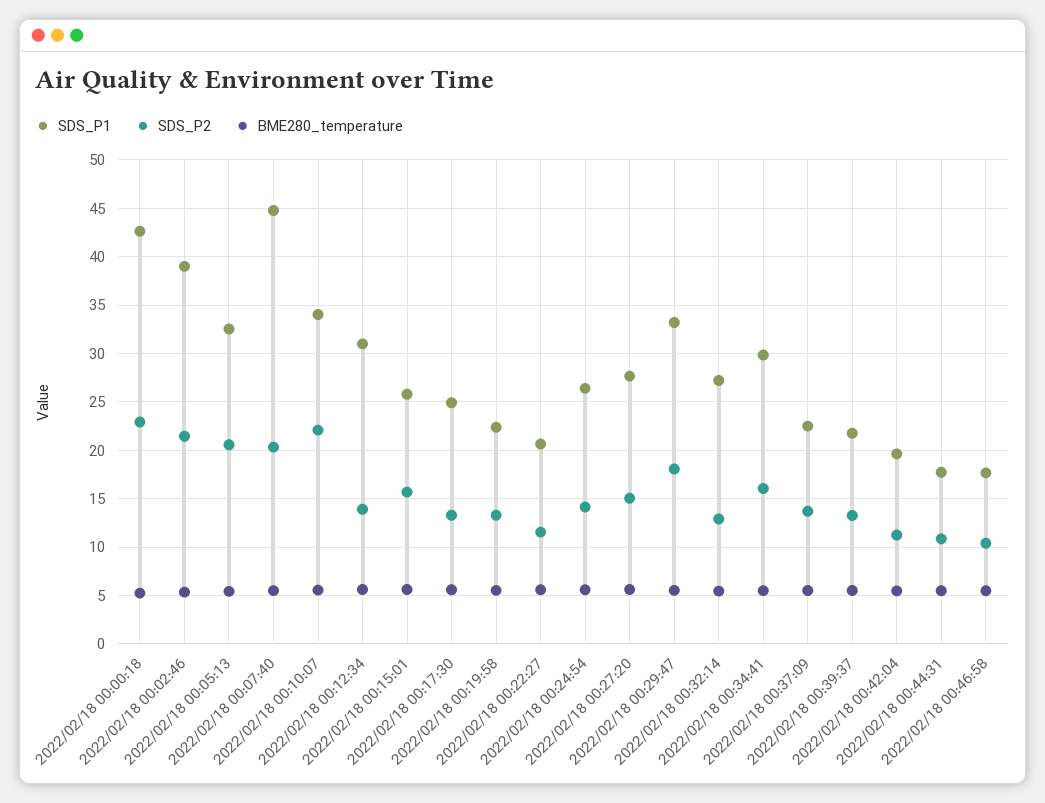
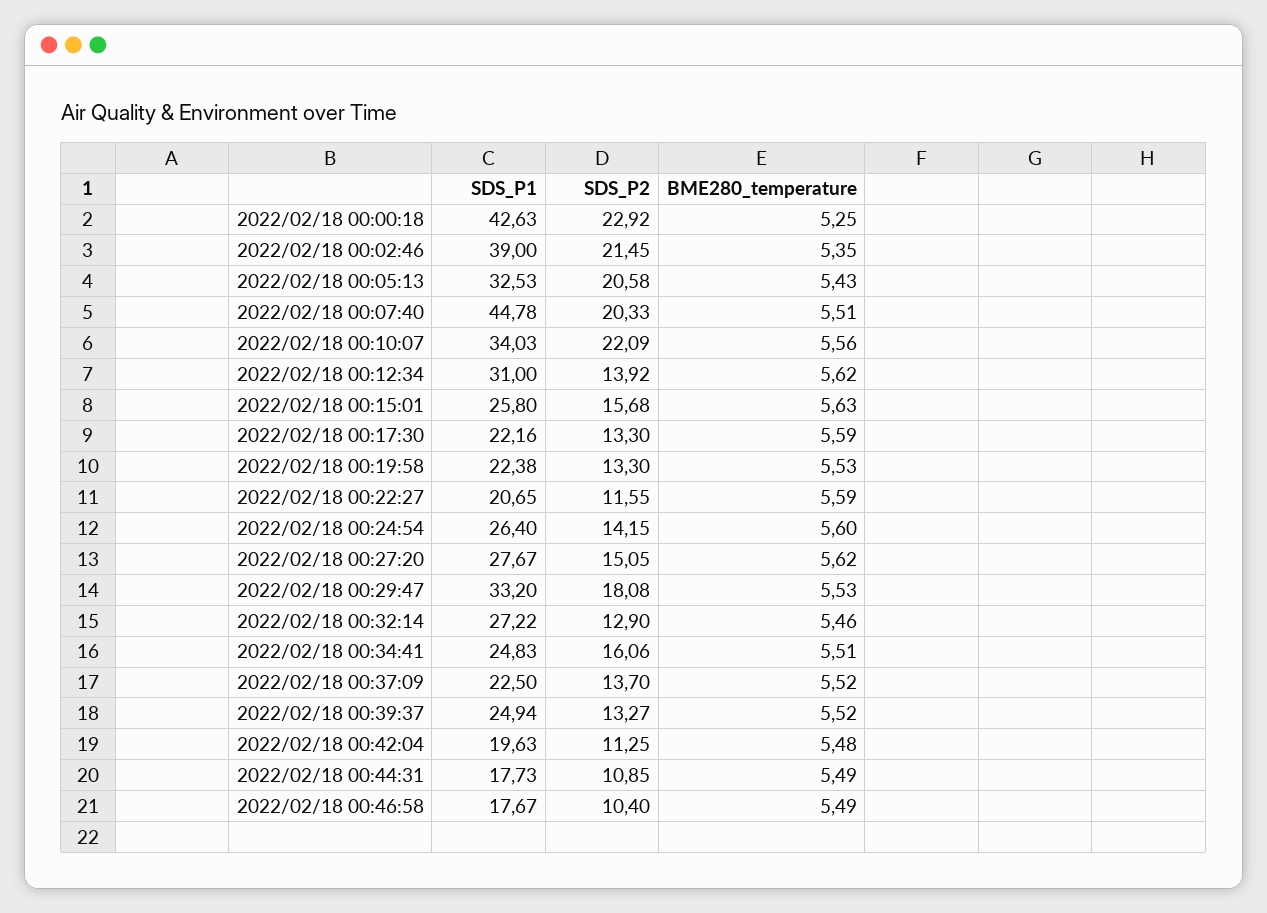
SDS_P1, 2022/02/18 00:17:30: 25 -> 22.16
SDS_P1, 2022/02/18 00:34:41: 30 -> 24.83
SDS_P1, 2022/02/18 00:39:37: 22 -> 24.94

